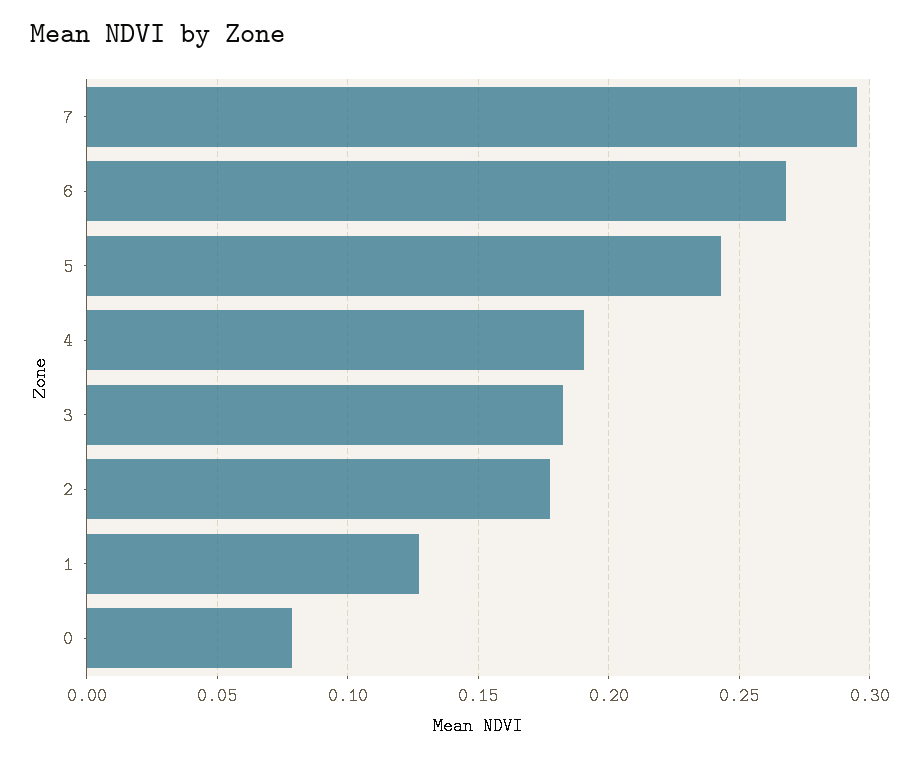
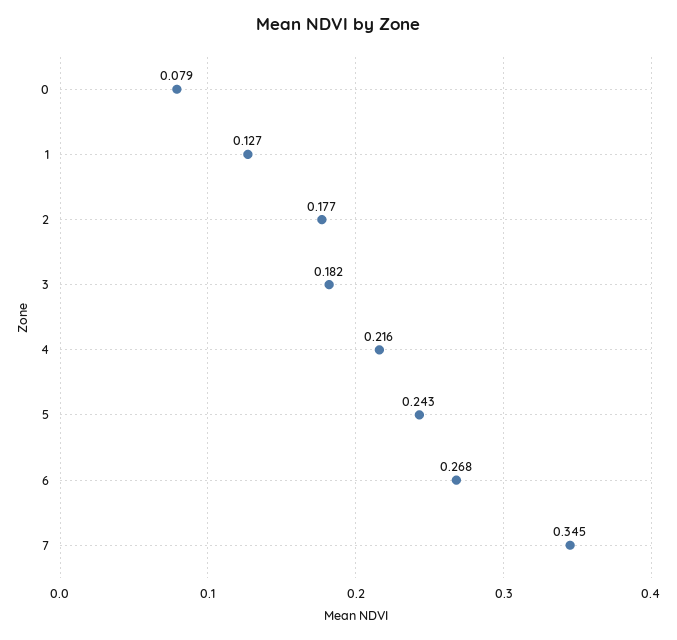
7: 0.295 -> 0.345
4: 0.19 -> 0.216

